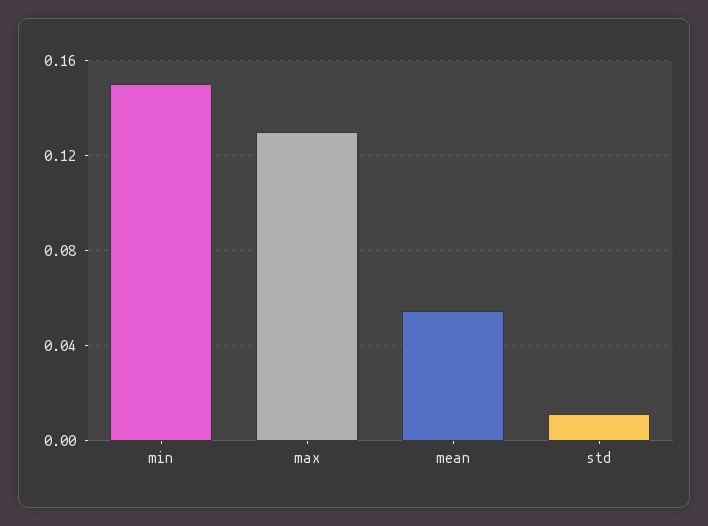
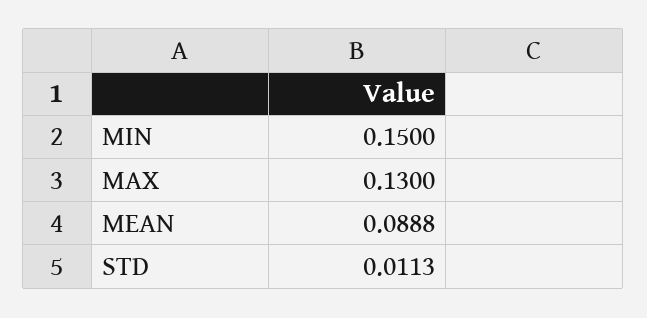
mean: 0.055 -> 0.0888

